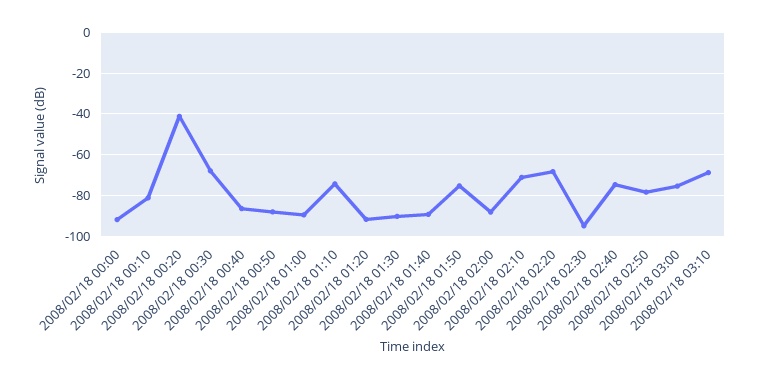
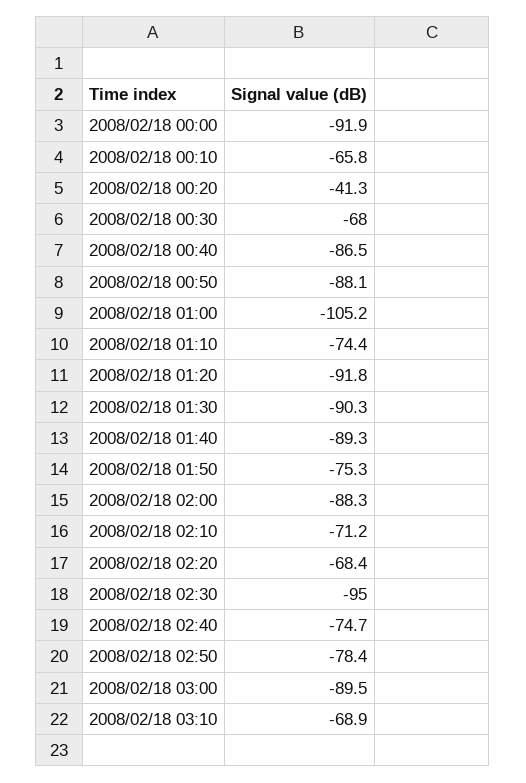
2008/02/18 00:10: -80 -> -65.8
2008/02/18 01:00: -90 -> -105.2
2008/02/18 03:00: -75 -> -89.5

